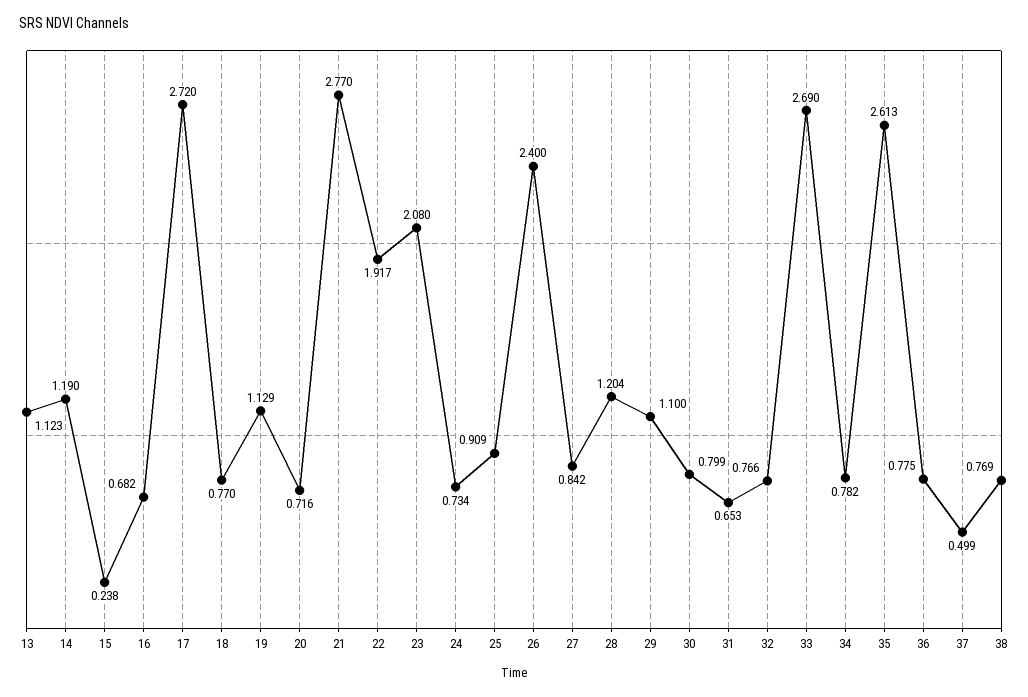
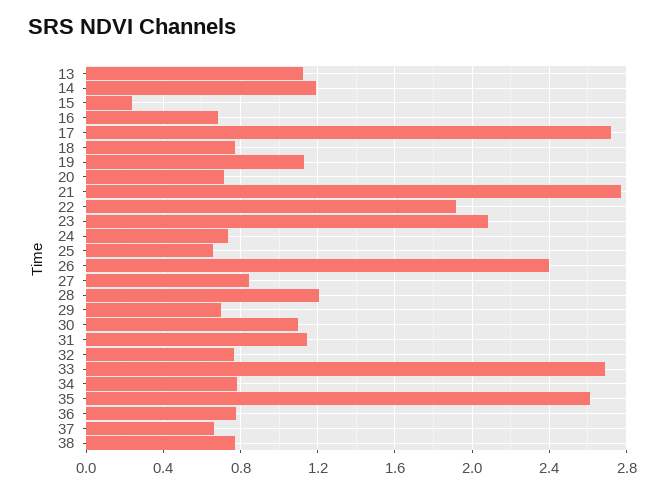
25: 0.909 -> 0.65
29: 1.1 -> 0.7
30: 0.799 -> 1.1
31: 0.653 -> 1.15
37: 0.499 -> 0.65

